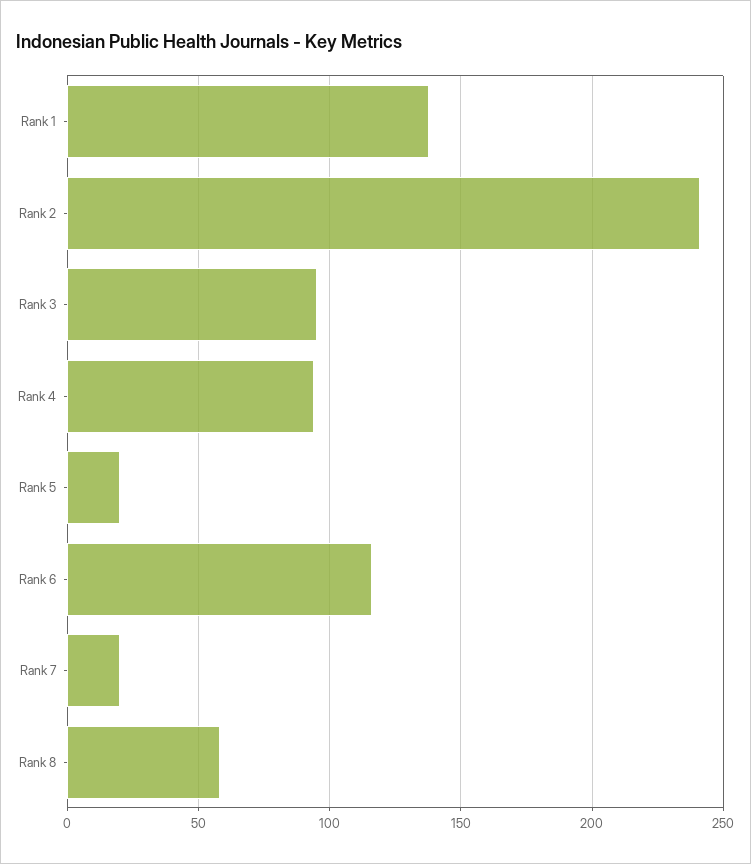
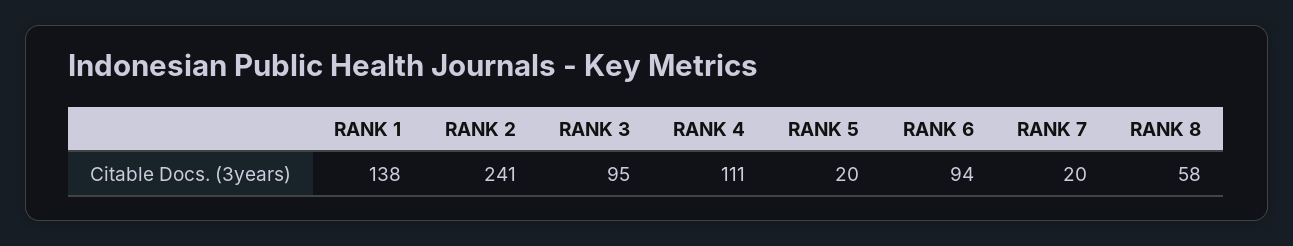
Rank 4: 95 -> 111
Rank 6: 115 -> 94

